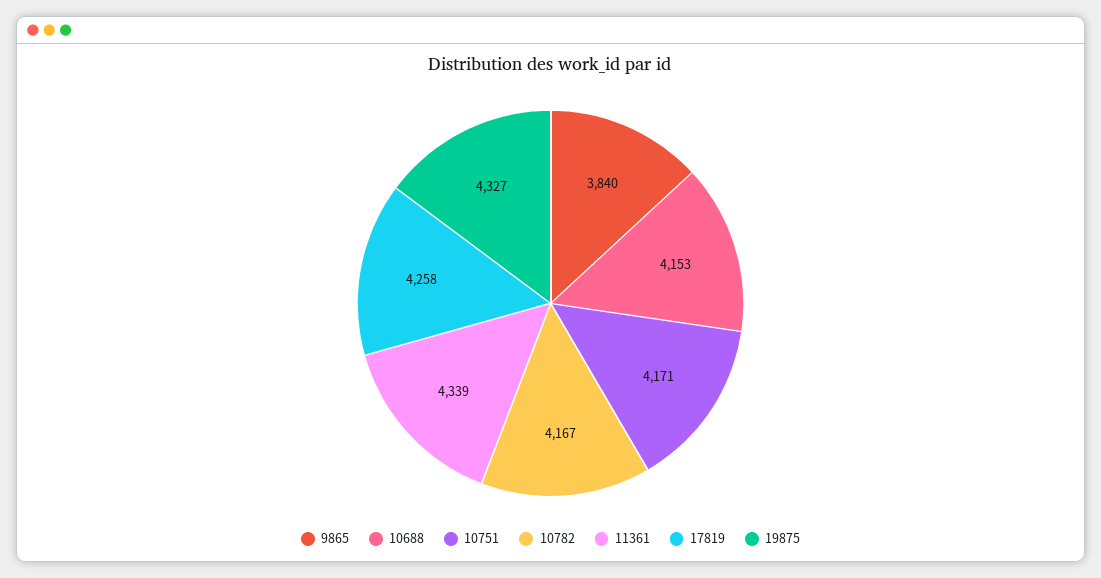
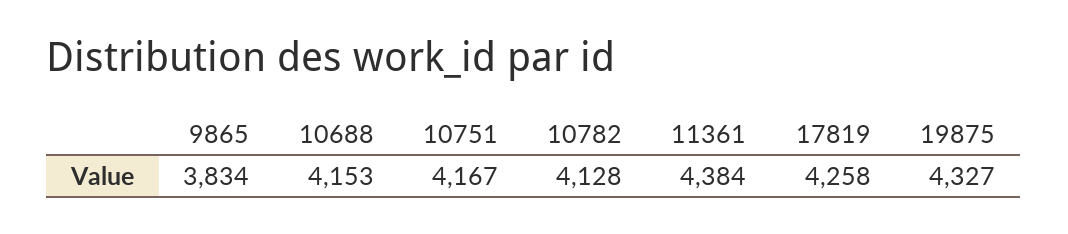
9865: 3840 -> 3834
10751: 4171 -> 4167
10782: 4167 -> 4128
11361: 4339 -> 4384

